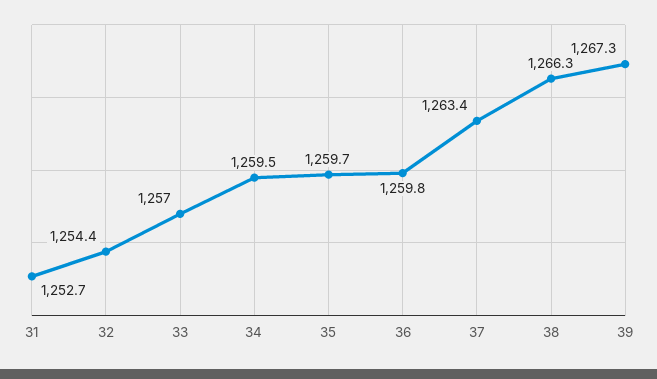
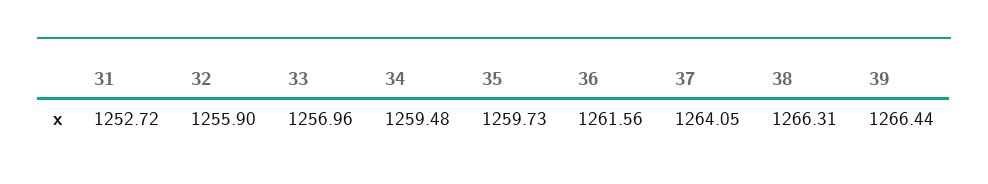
32: 1254.4 -> 1255.9
36: 1259.8 -> 1261.56
37: 1263.4 -> 1264.05
39: 1267.3 -> 1266.44

